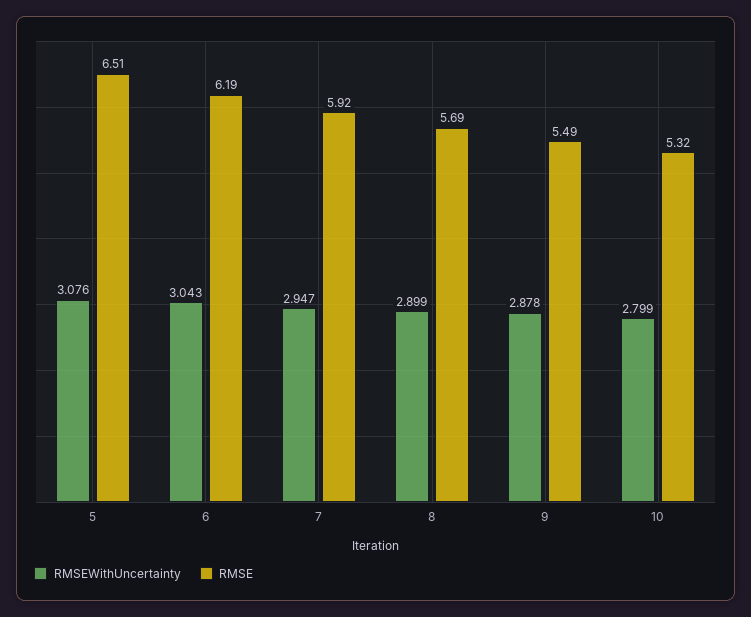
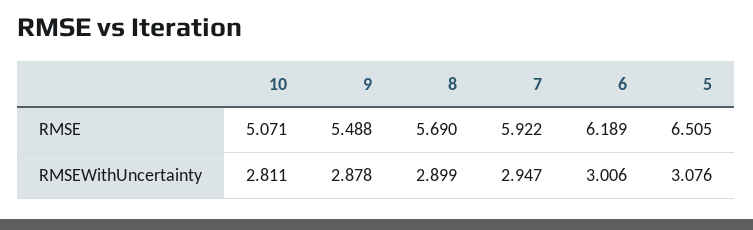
RMSEWithUncertainty, 6: 3.043 -> 3.006
RMSEWithUncertainty, 10: 2.799 -> 2.811
RMSE, 10: 5.32 -> 5.071

